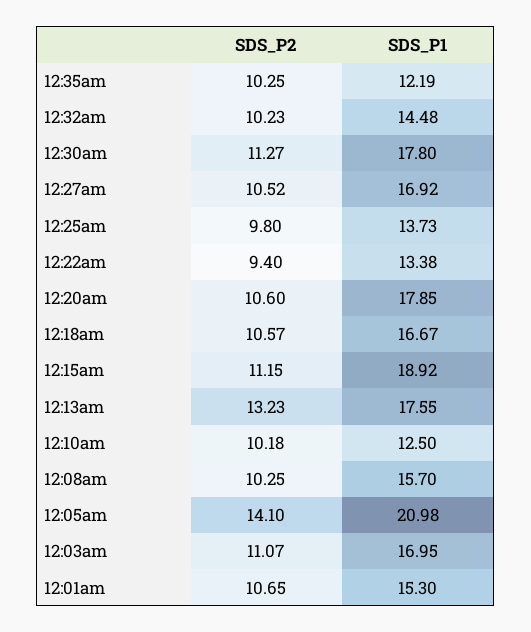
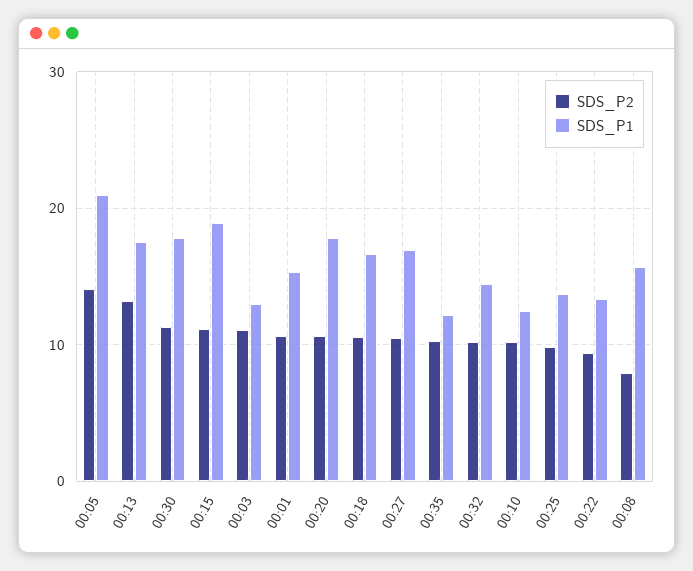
SDS_P2, 12:08am: 10.25 -> 8
SDS_P1, 12:03am: 16.95 -> 13

